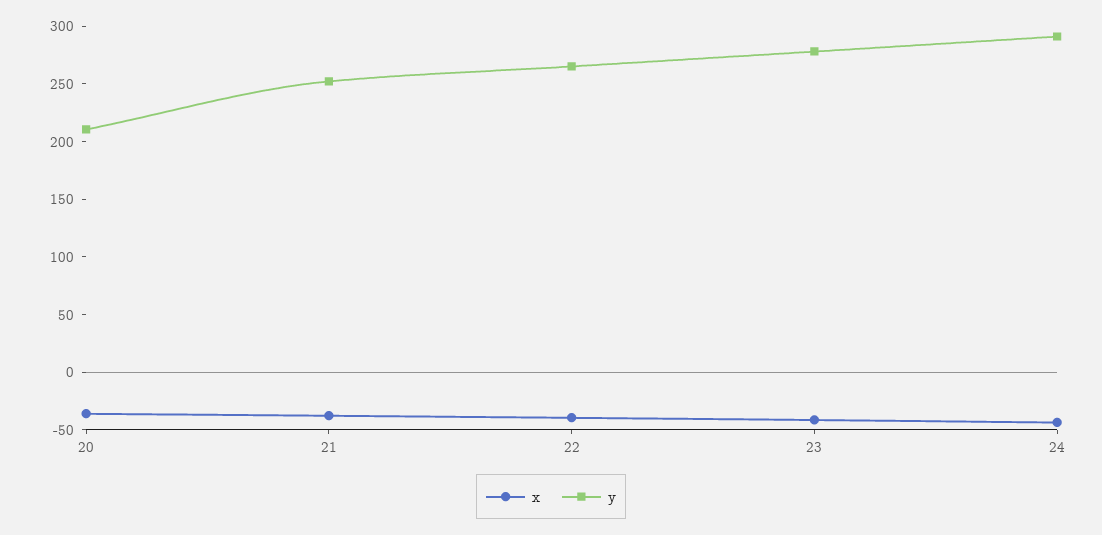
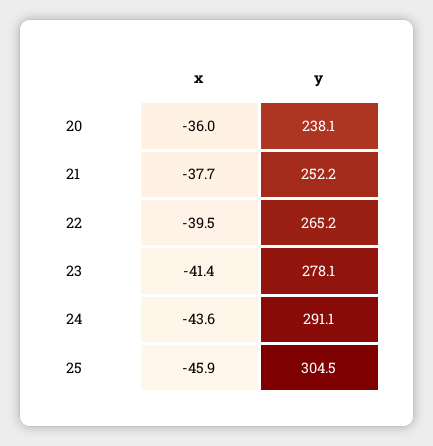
y, 20: 210 -> 238.1
x, 25: none -> -45.9
y, 25: none -> 304.5

